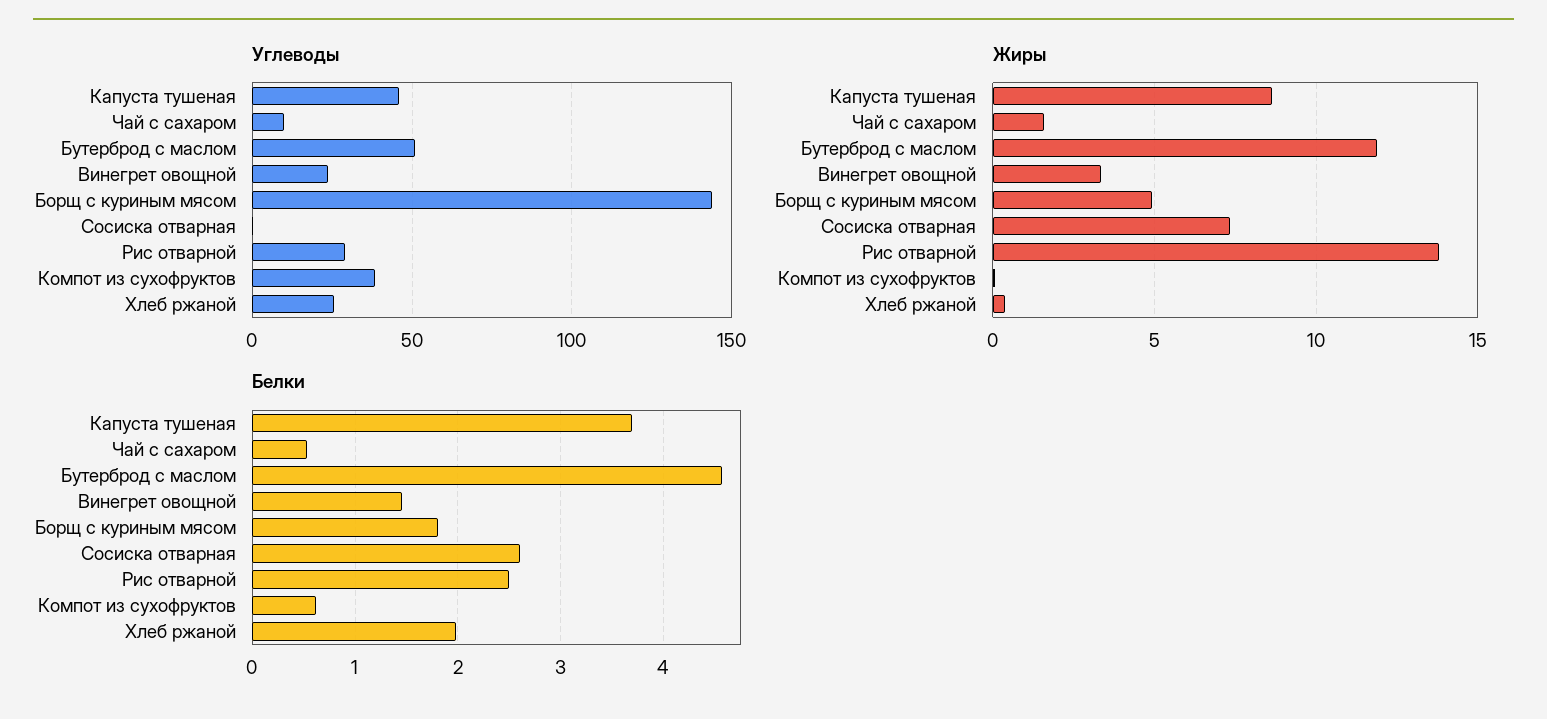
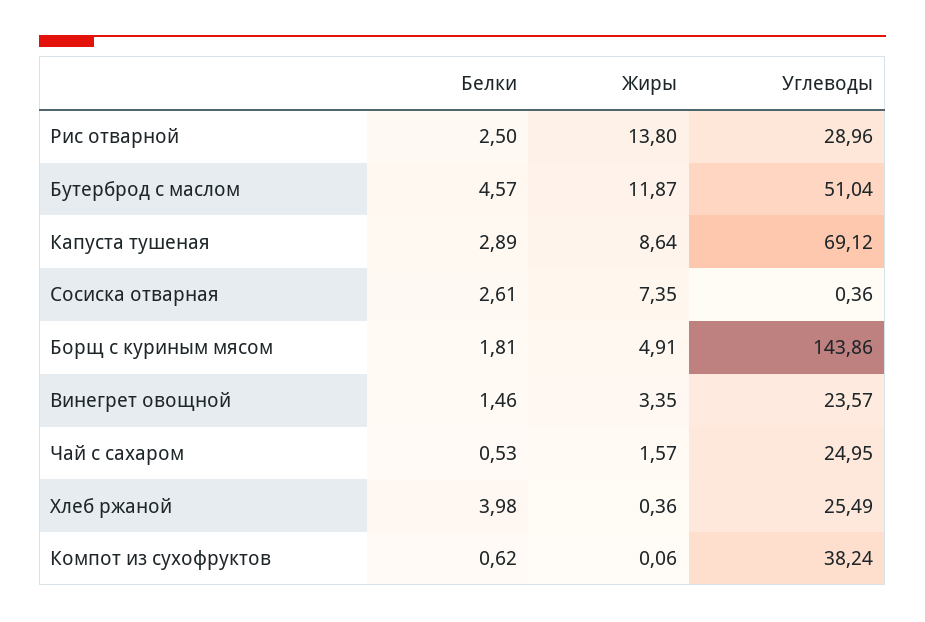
Углеводы, Капуста тушеная: 45 -> 69.12
Углеводы, Чай с сахаром: 10 -> 24.95
Белки, Капуста тушеная: 3.7 -> 2.89
Белки, Хлеб ржаной: 2 -> 3.98

